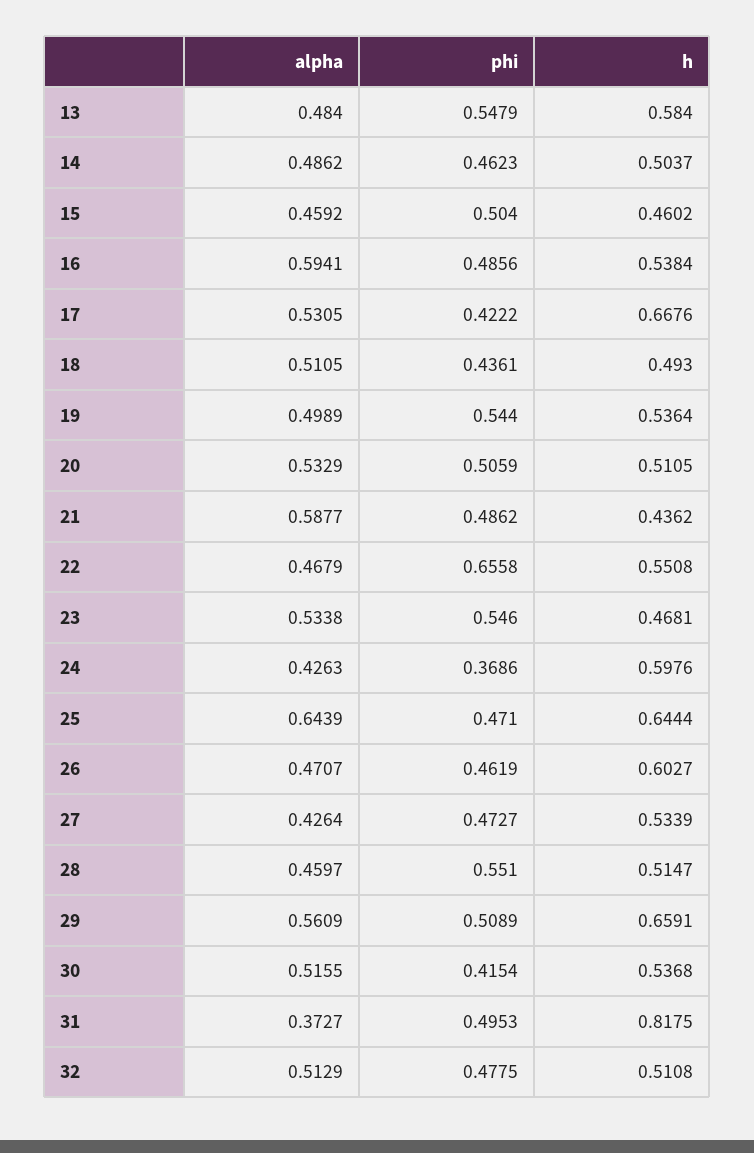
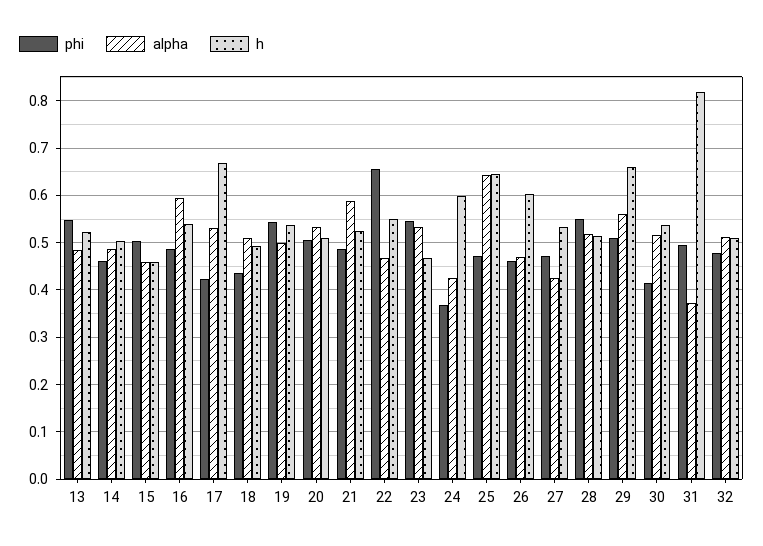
h, 13: 0.584 -> 0.52
h, 21: 0.4362 -> 0.52
alpha, 28: 0.4597 -> 0.52

